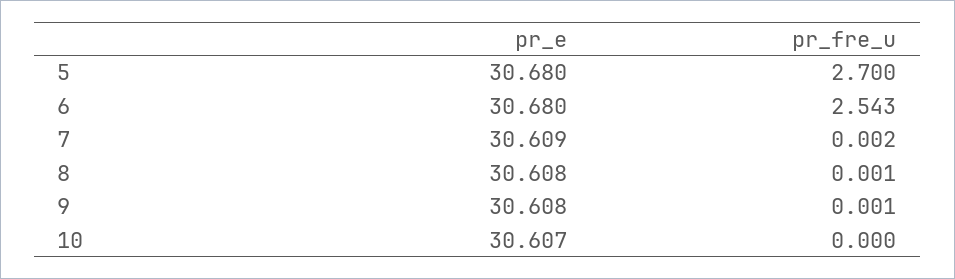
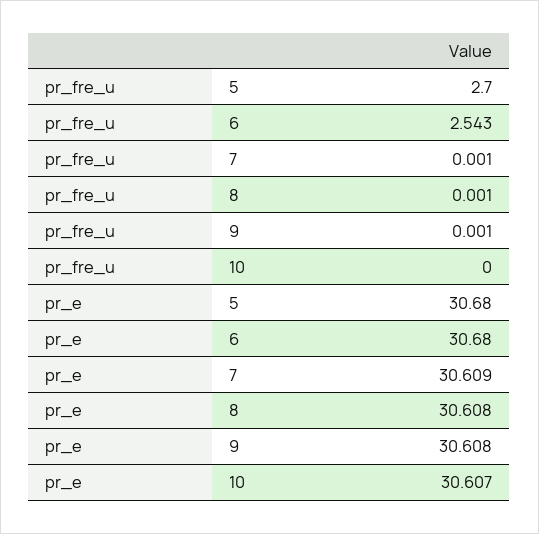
pr_fre_u, 7: 0.002 -> 0.001

